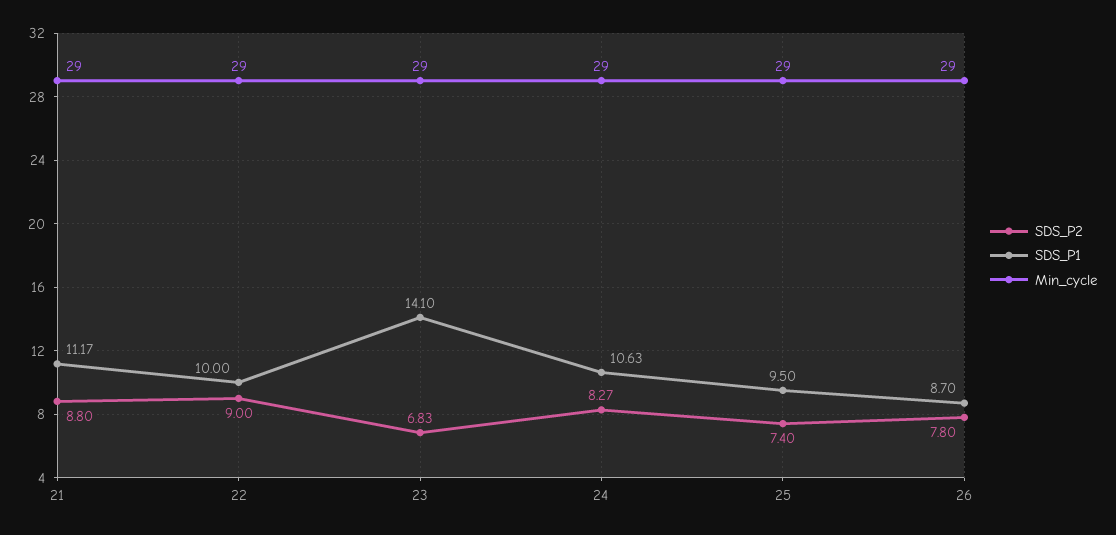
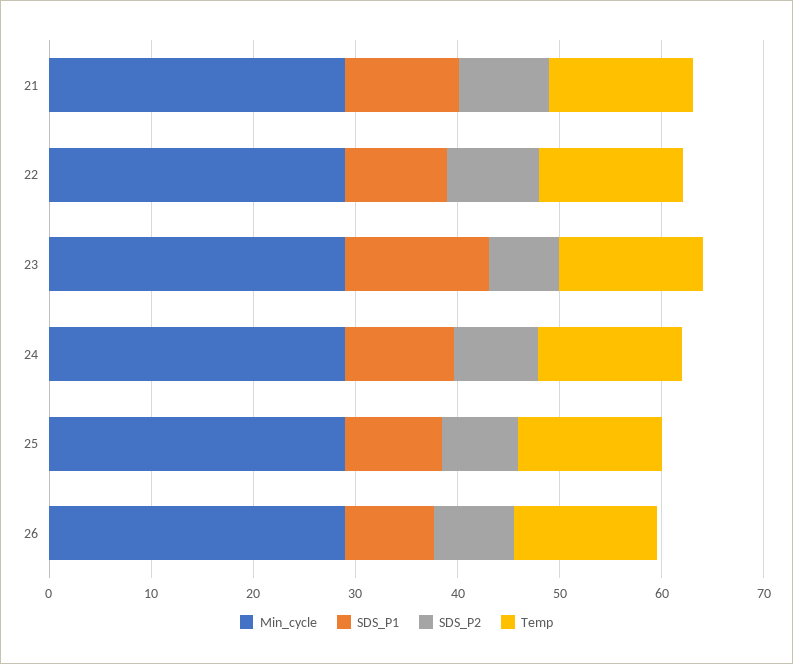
Temp, 21: none -> 14
Temp, 22: none -> 14
Temp, 23: none -> 14
Temp, 24: none -> 14
Temp, 25: none -> 14
Temp, 26: none -> 14

